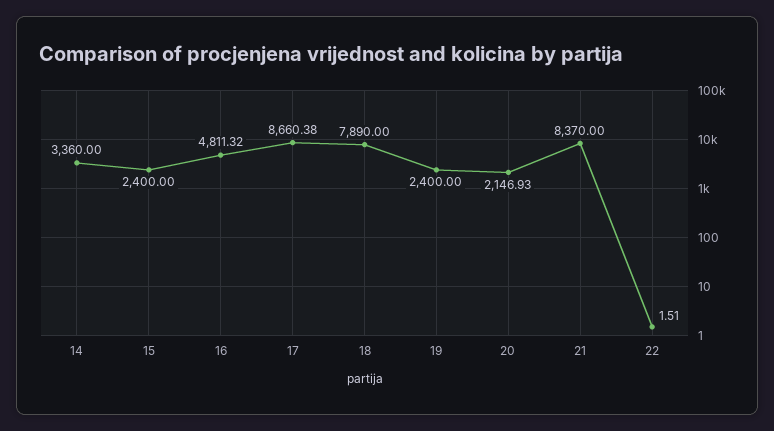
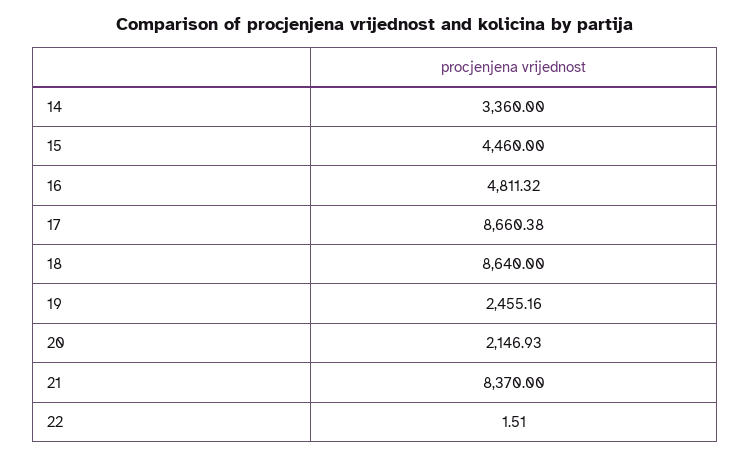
15: 2400 -> 4460
18: 7890 -> 8640
19: 2400 -> 2455.16

